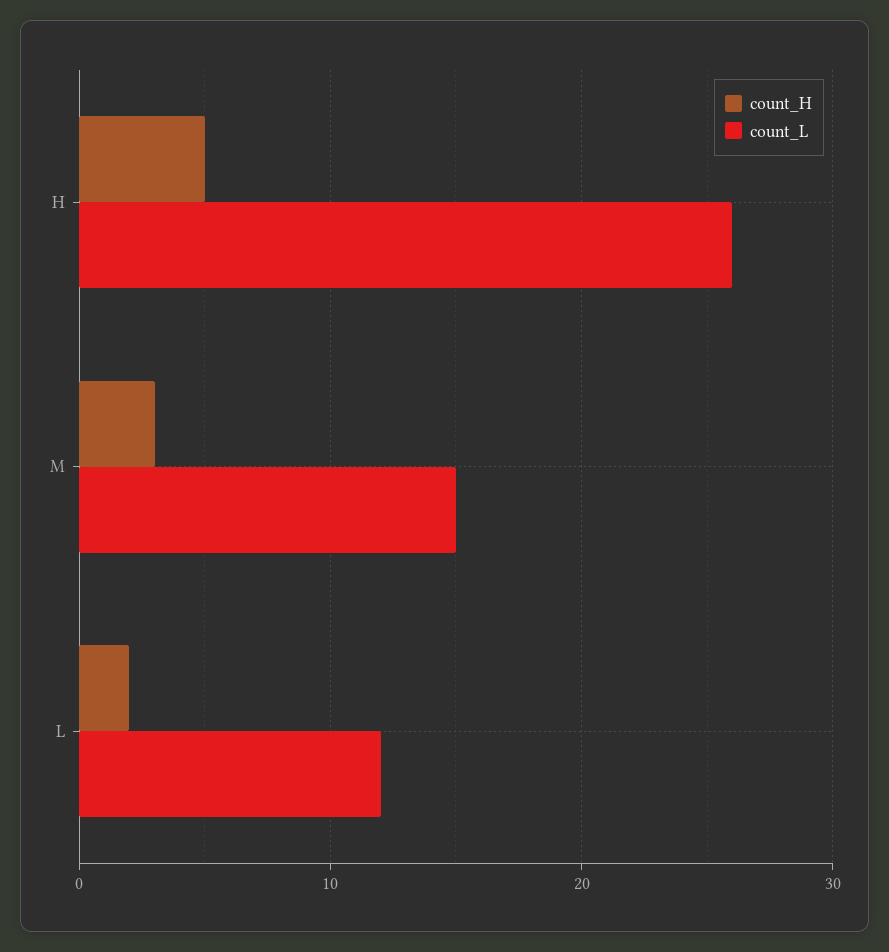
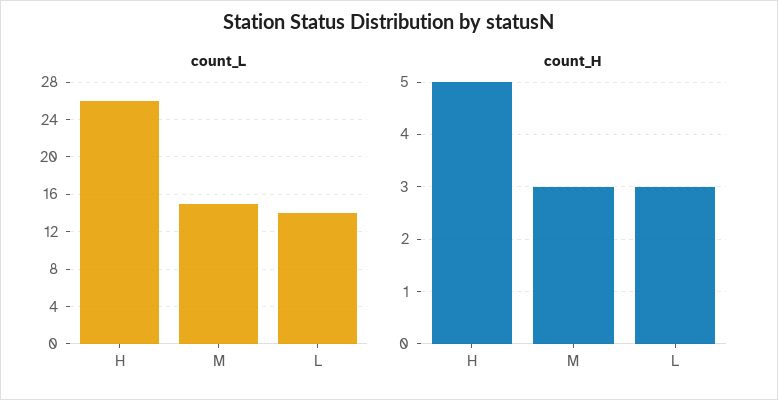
count_H, L: 2 -> 3
count_L, L: 12 -> 14

